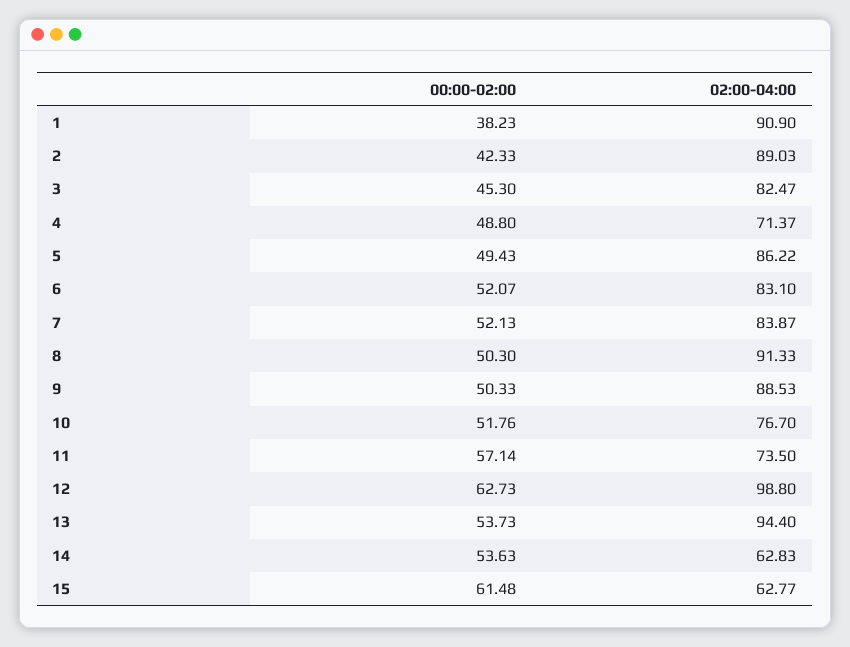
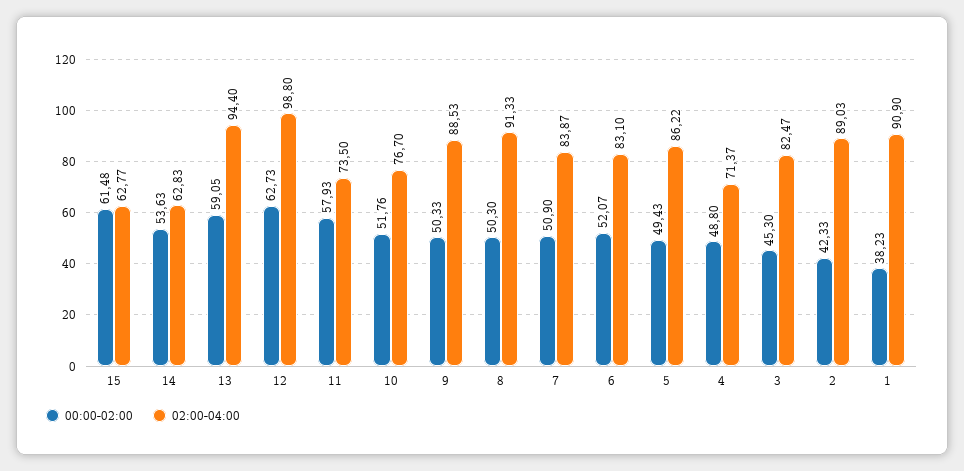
00:00-02:00, 7: 52.13 -> 50.9
00:00-02:00, 11: 57.14 -> 57.93
00:00-02:00, 13: 53.73 -> 59.05

